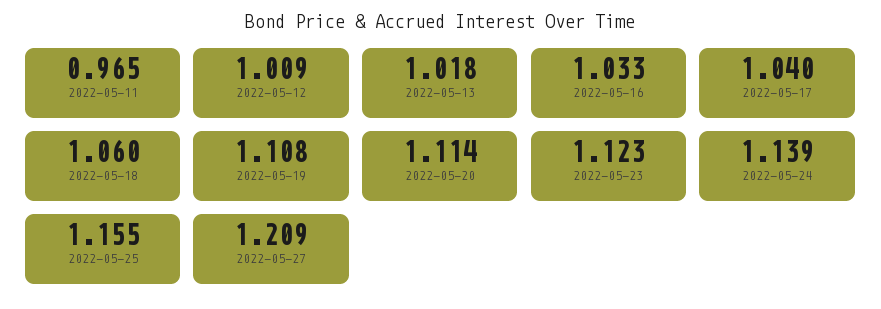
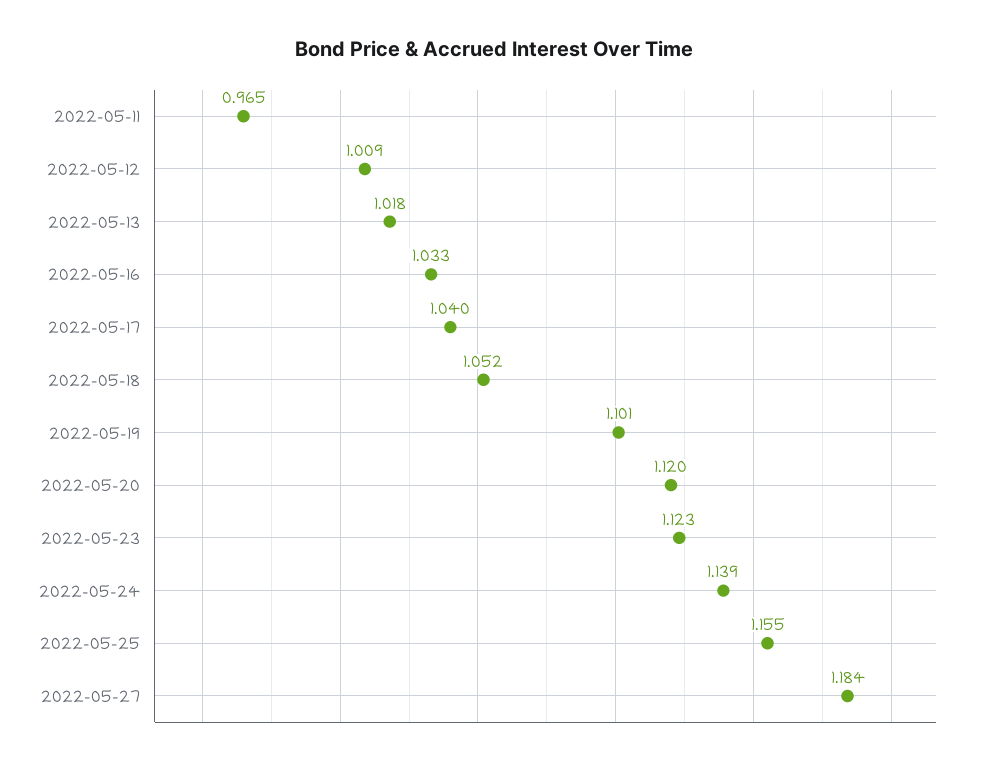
2022-05-18: 1.06 -> 1.052
2022-05-19: 1.108 -> 1.101
2022-05-20: 1.114 -> 1.12
2022-05-27: 1.209 -> 1.184

